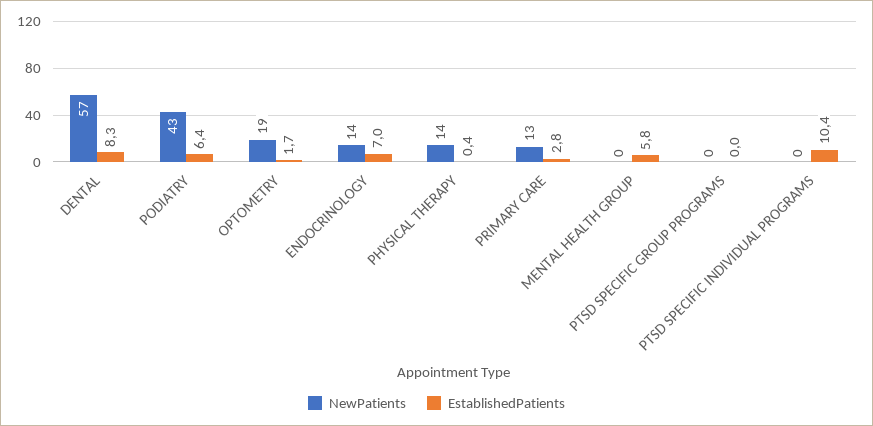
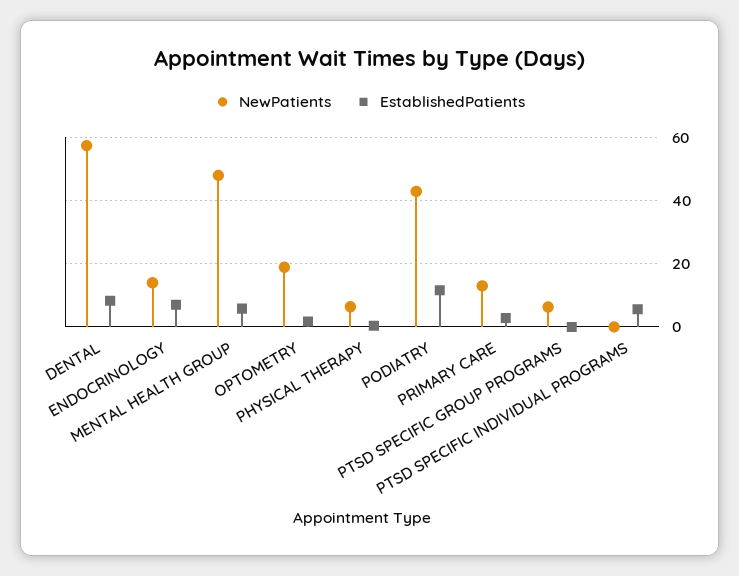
EstablishedPatients, PODIATRY: 6.4 -> 12
NewPatients, PHYSICAL THERAPY: 14 -> 6
NewPatients, MENTAL HEALTH GROUP: 0 -> 48
NewPatients, PTSD SPECIFIC GROUP PROGRAMS: 0 -> 6
EstablishedPatients, PTSD SPECIFIC INDIVIDUAL PROGRAMS: 10.4 -> 6

